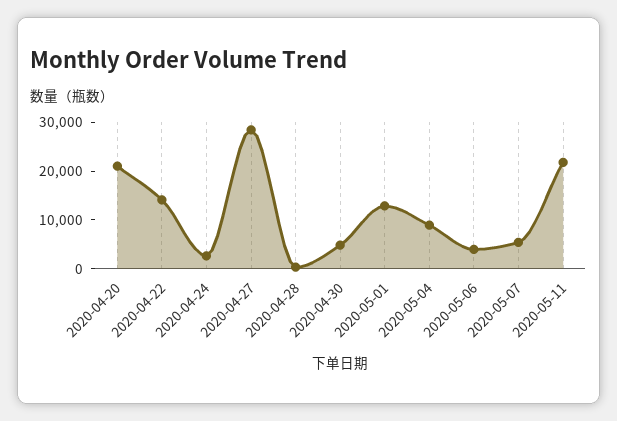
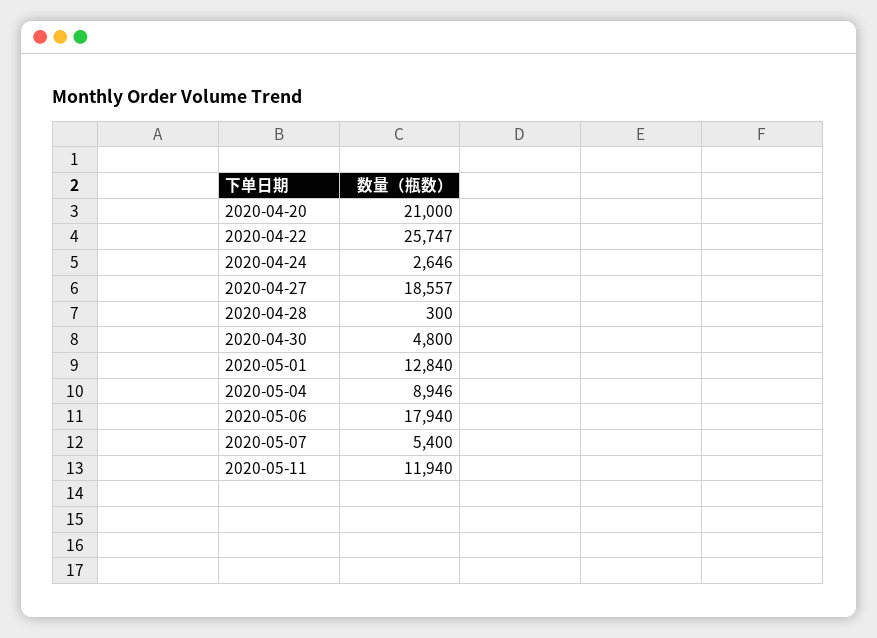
2020-04-22: 14000 -> 25747
2020-04-27: 28000 -> 18557
2020-05-06: 4000 -> 17940
2020-05-11: 22000 -> 11940

